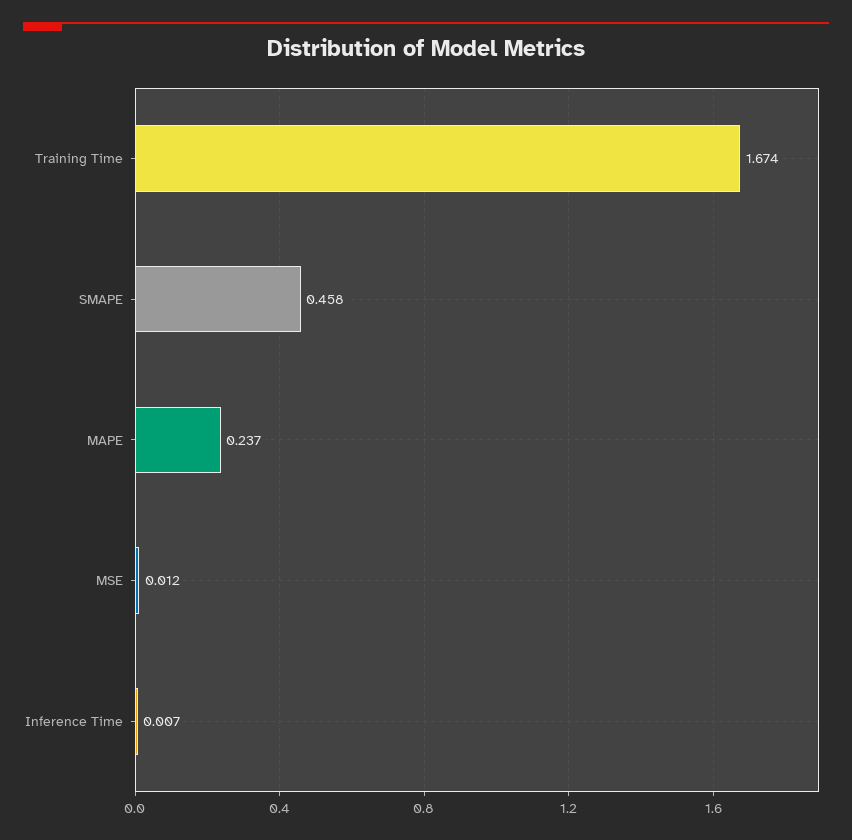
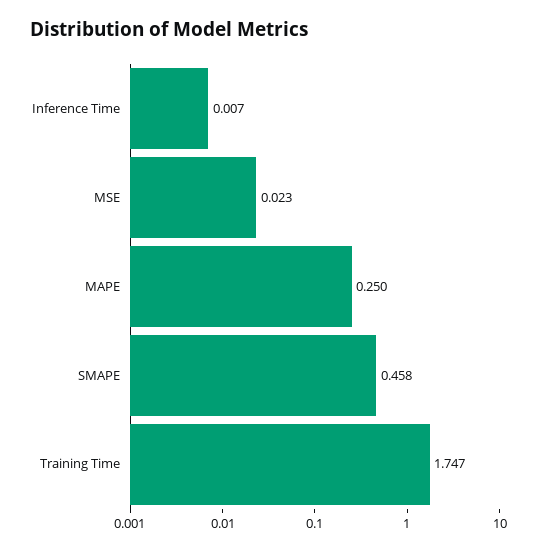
Training Time: 1.674 -> 1.747
MAPE: 0.237 -> 0.25
MSE: 0.012 -> 0.023

